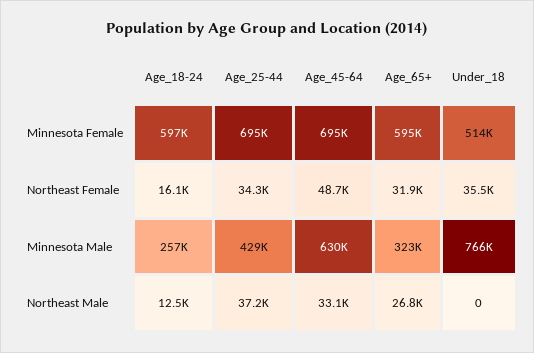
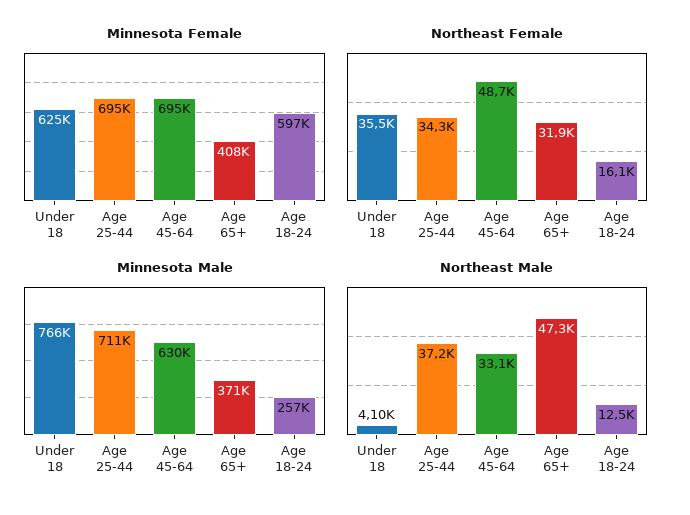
Minnesota Female, Age_65+: 595000 -> 408000
Minnesota Female, Under_18: 514000 -> 625000
Minnesota Male, Age_25-44: 429000 -> 711000
Minnesota Male, Age_65+: 323000 -> 371000
Northeast Male, Age_65+: 26800 -> 47300
Northeast Male, Under_18: 0 -> 4100

